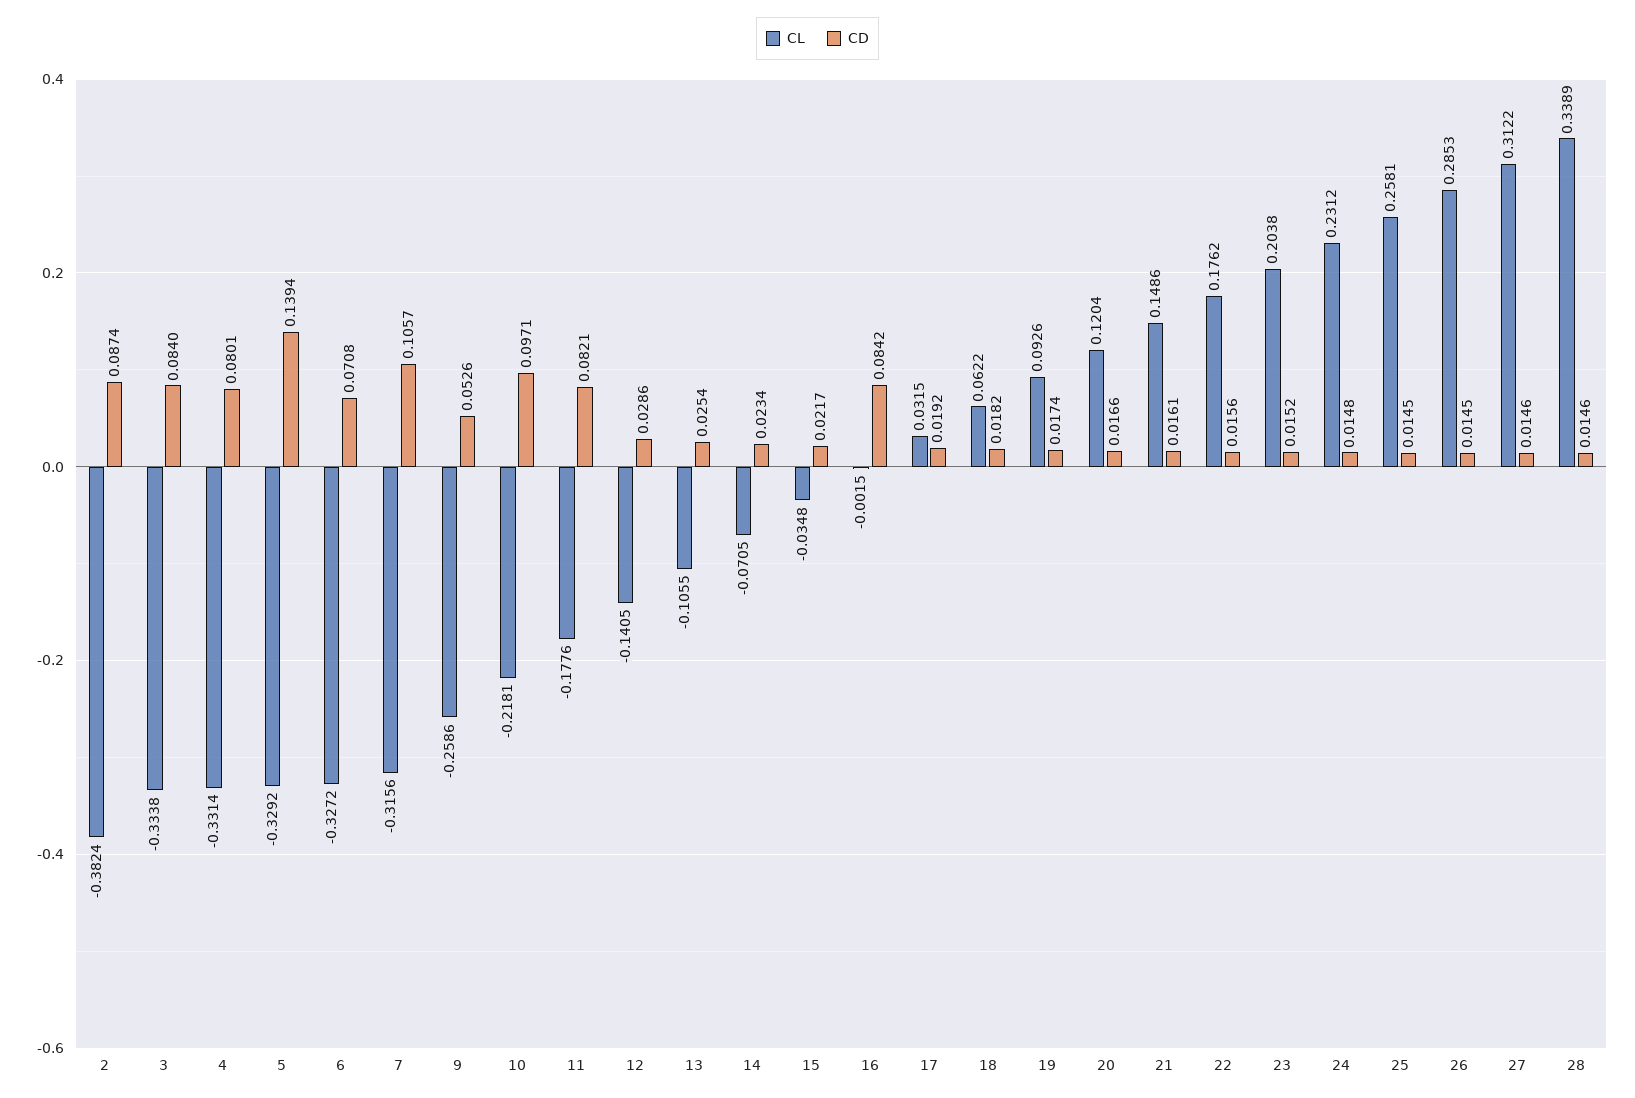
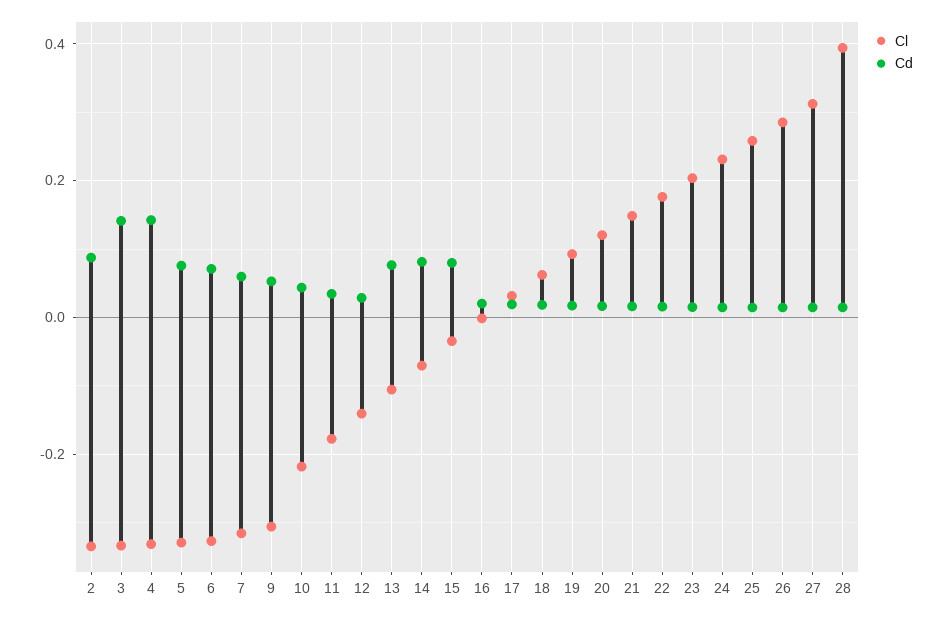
CL, 2: -0.3824 -> -0.34
CD, 3: 0.084 -> 0.14
CD, 4: 0.0801 -> 0.14
CD, 5: 0.1394 -> 0.08
CD, 7: 0.1057 -> 0.06
CL, 9: -0.2586 -> -0.3
CD, 10: 0.0971 -> 0.04
CD, 11: 0.0821 -> 0.04
CD, 13: 0.0254 -> 0.08
CD, 14: 0.0234 -> 0.08
CD, 15: 0.0217 -> 0.08
CD, 16: 0.0842 -> 0.02
CL, 28: 0.3389 -> 0.4

